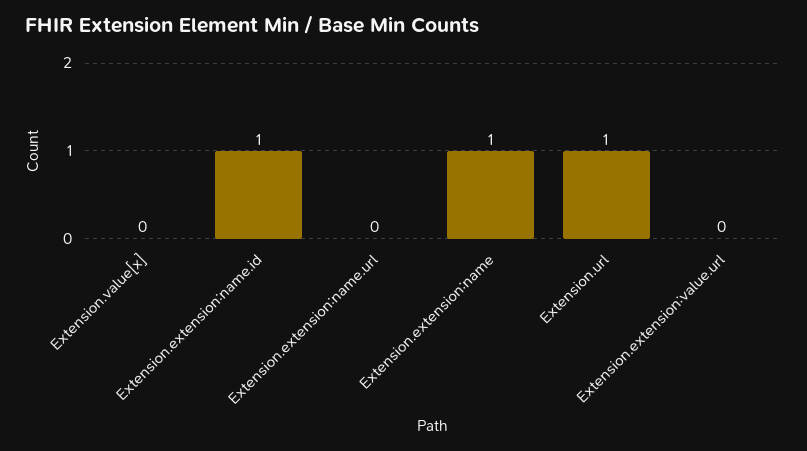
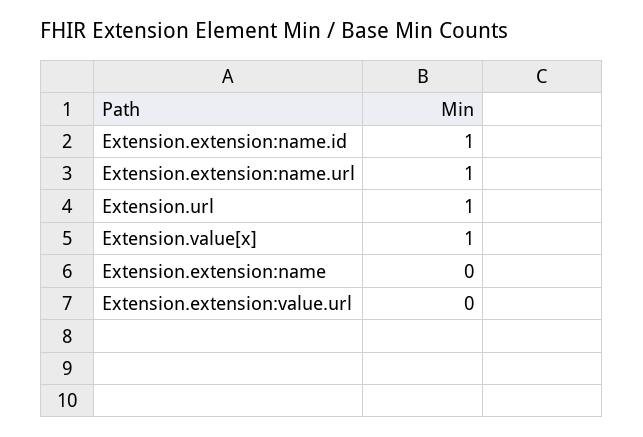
Extension.value[x]: 0 -> 1
Extension.extension:name.url: 0 -> 1
Extension.extension:name: 1 -> 0

